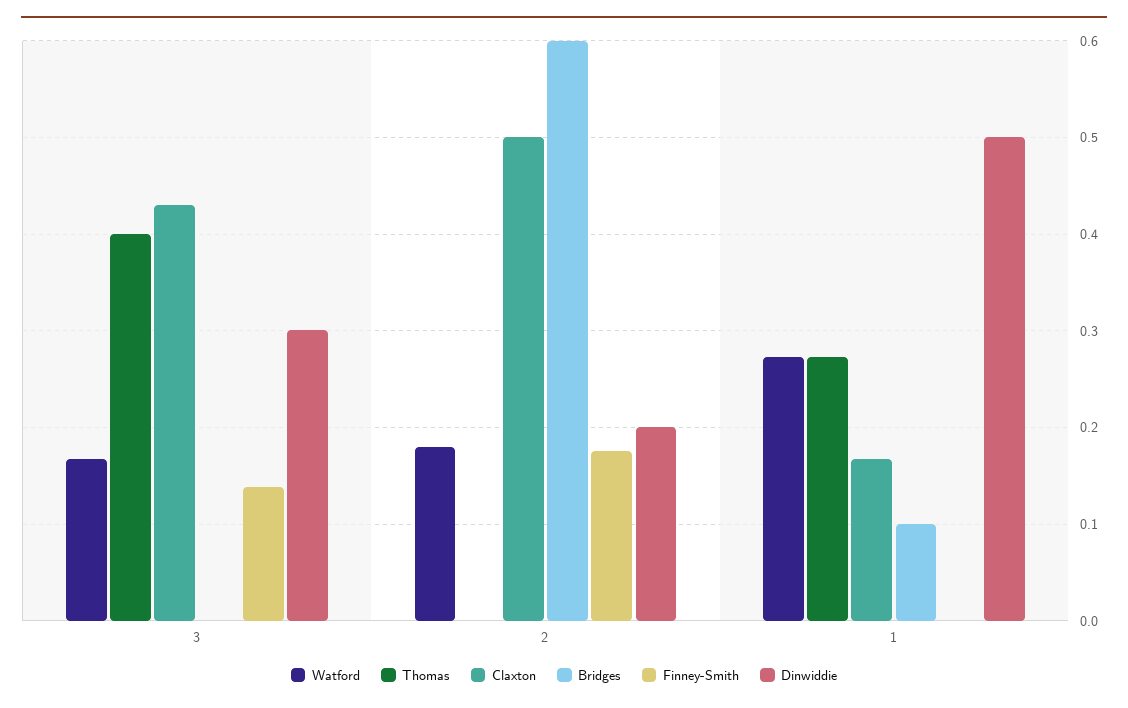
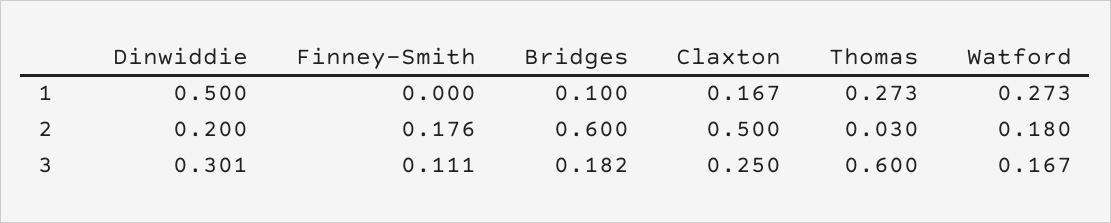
Thomas, 3: 0.4 -> 0.6
Claxton, 3: 0.43 -> 0.25
Bridges, 3: 0 -> 0.182
Finney-Smith, 3: 0.14 -> 0.111
Thomas, 2: 0 -> 0.03

